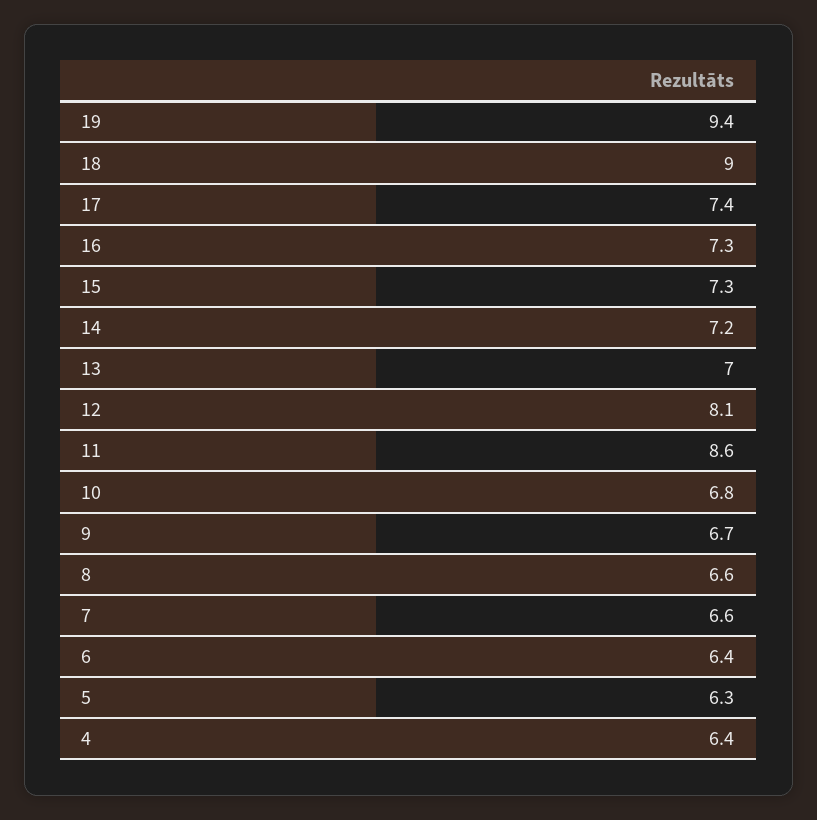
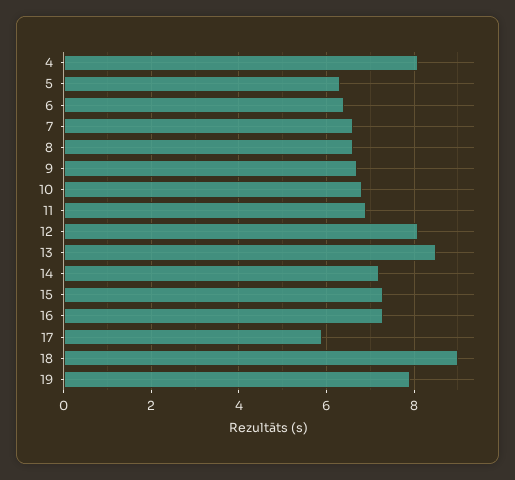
19: 9.4 -> 8
17: 7.4 -> 6
13: 7 -> 8.5
11: 8.6 -> 7
4: 6.4 -> 8

